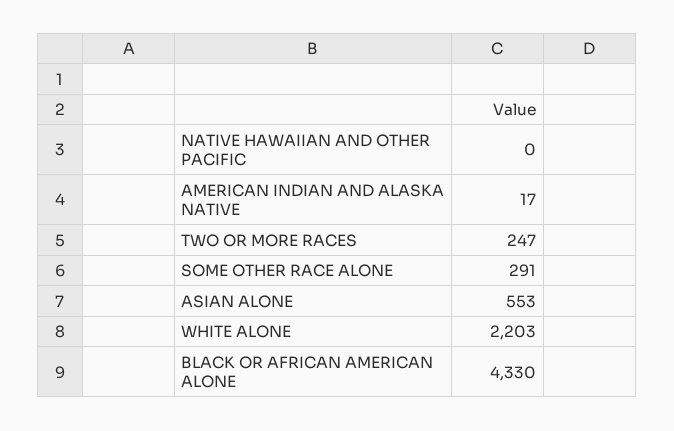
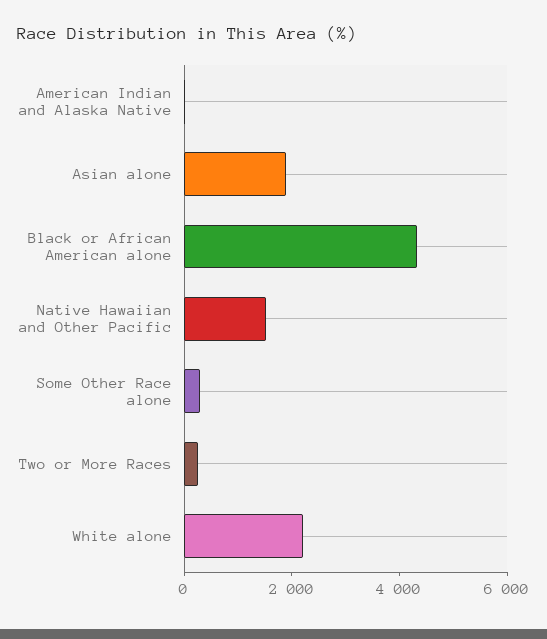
NATIVE HAWAIIAN AND OTHER PACIFIC: 0 -> 1500
ASIAN ALONE: 553 -> 2000

